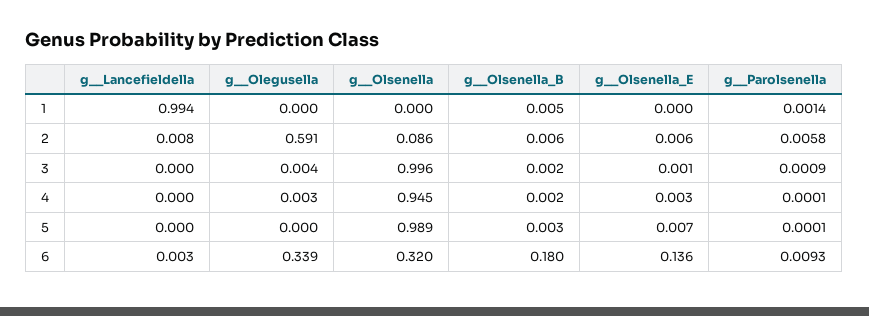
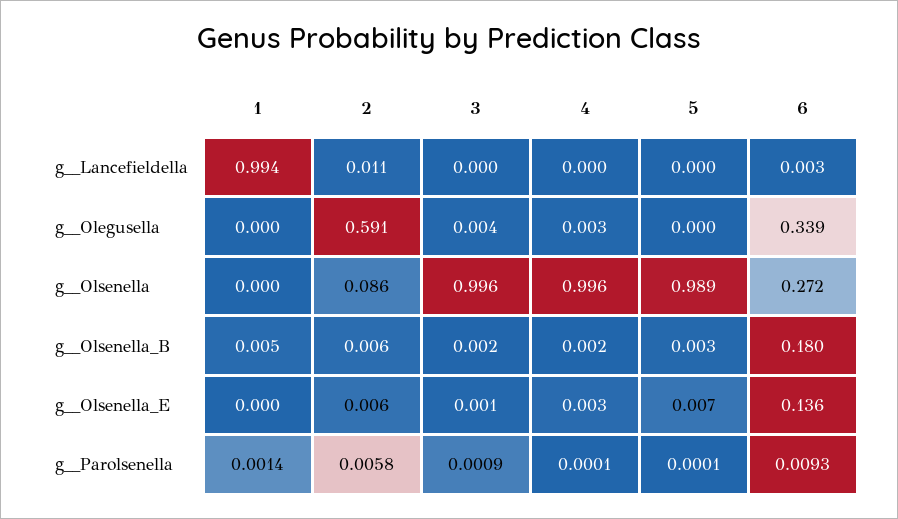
g__Lancefieldella, 2: 0.008 -> 0.011
g__Olsenella, 4: 0.945 -> 0.996
g__Olsenella, 6: 0.32 -> 0.272

